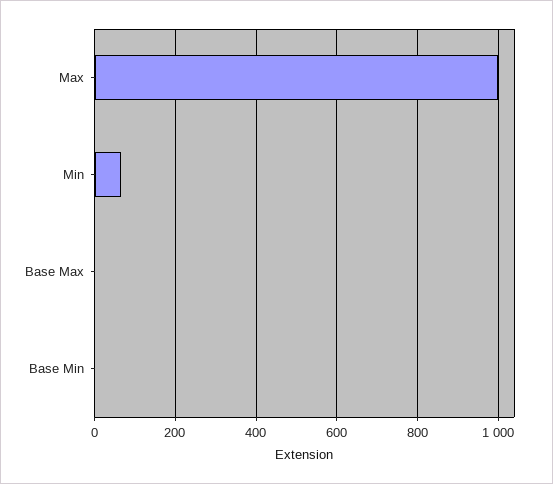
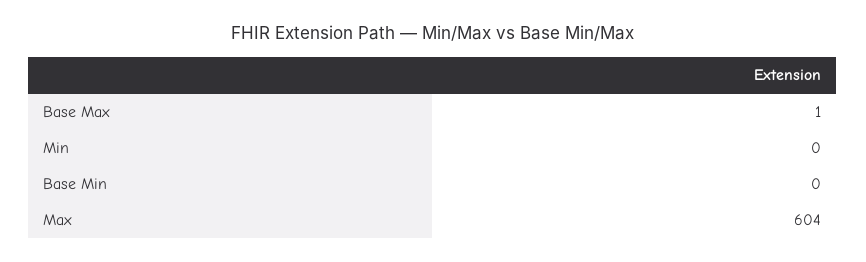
Max: 1000 -> 604
Min: 60 -> 0

